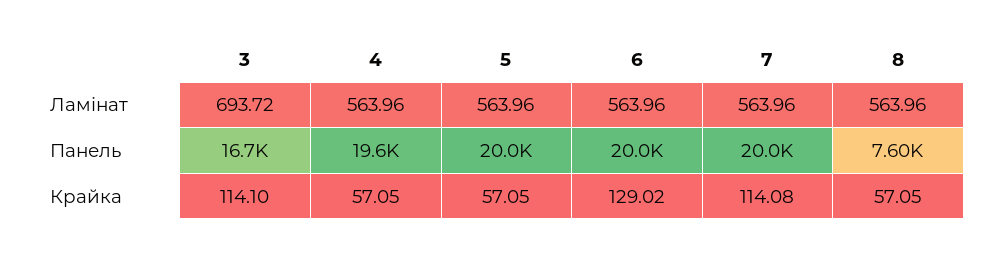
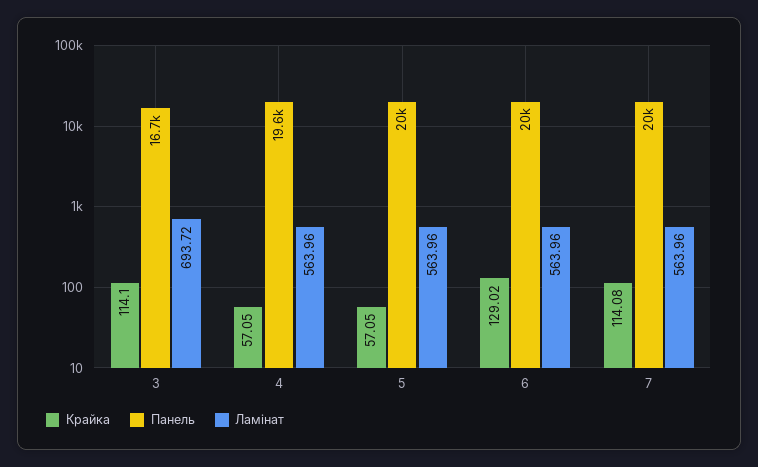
Ламінат, 8: 563.96 -> none
Панель, 8: 7600 -> none
Крайка, 8: 57.05 -> none

